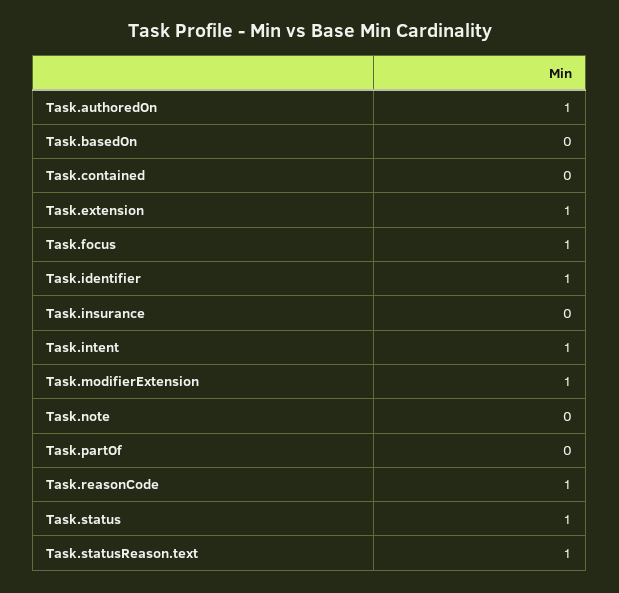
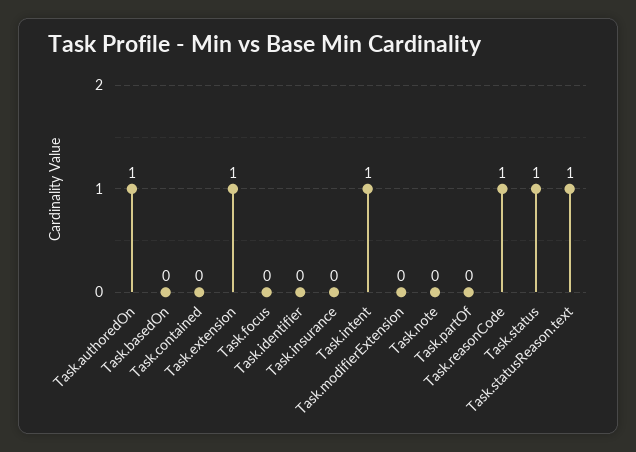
Task.focus: 1 -> 0
Task.identifier: 1 -> 0
Task.modifierExtension: 1 -> 0

